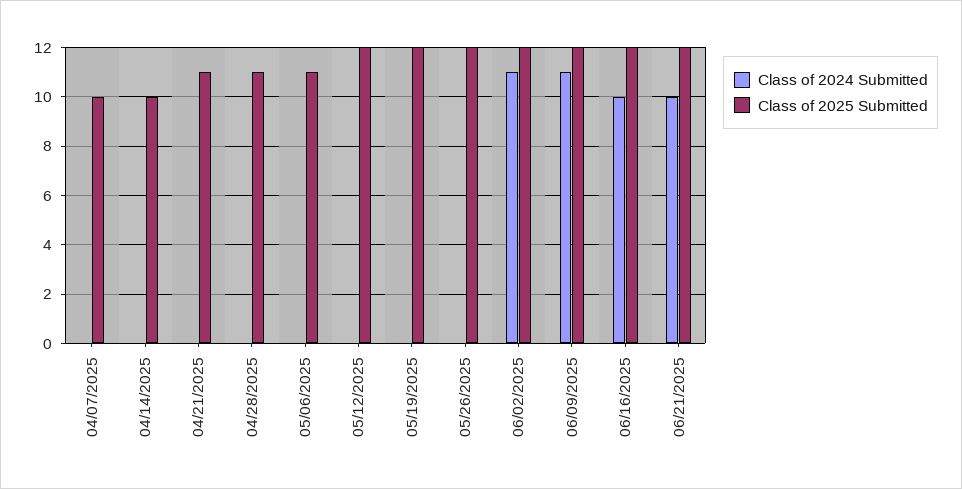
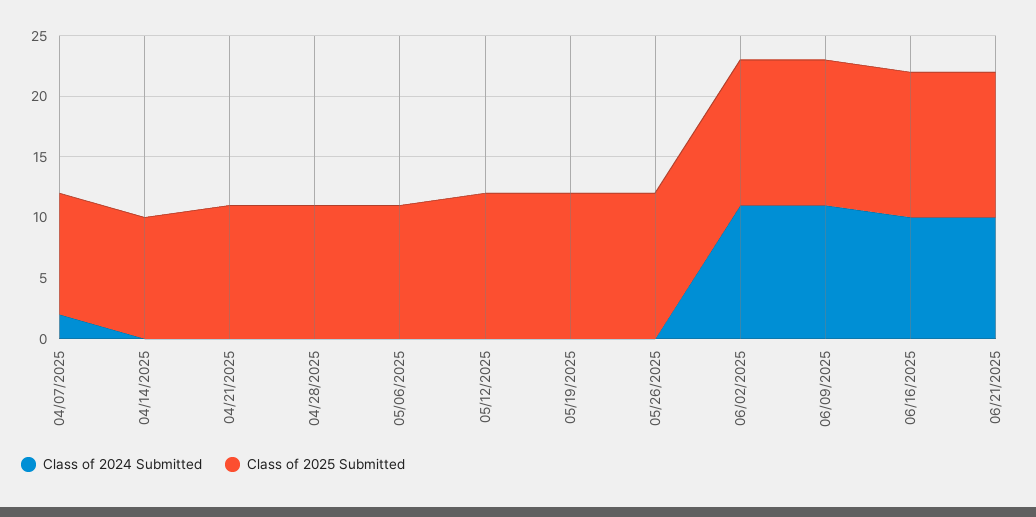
Class of 2024 Submitted, 04/07/2025: 0 -> 2

